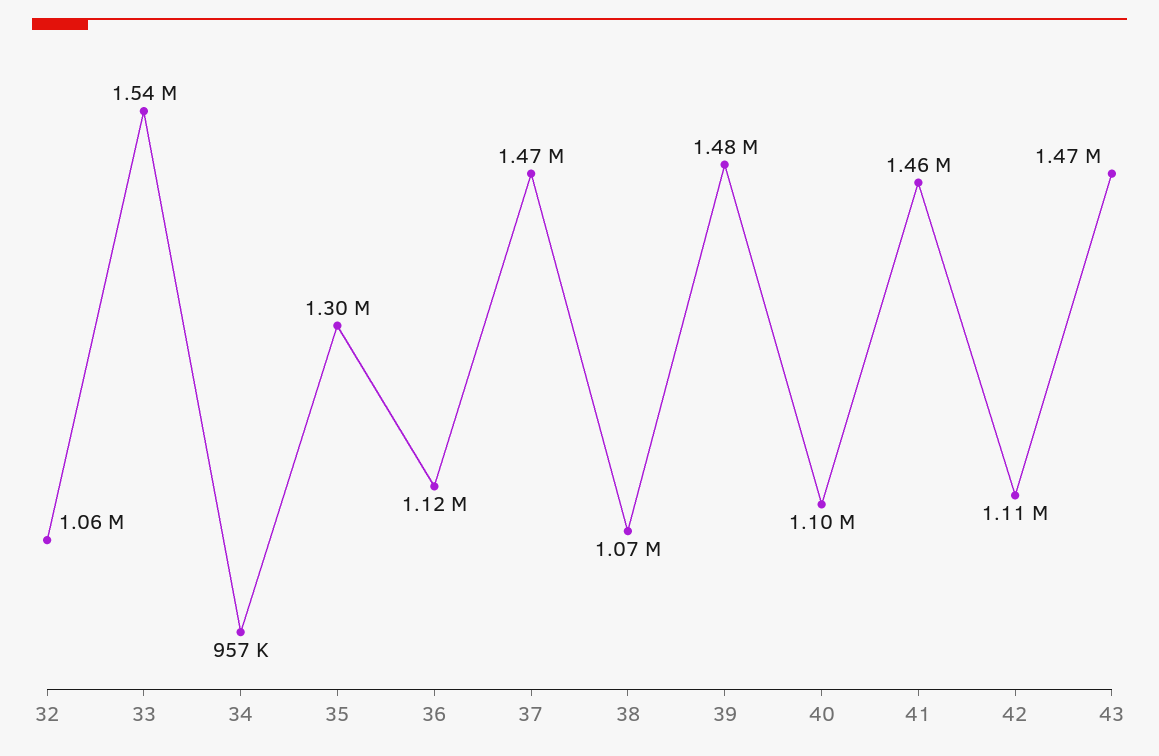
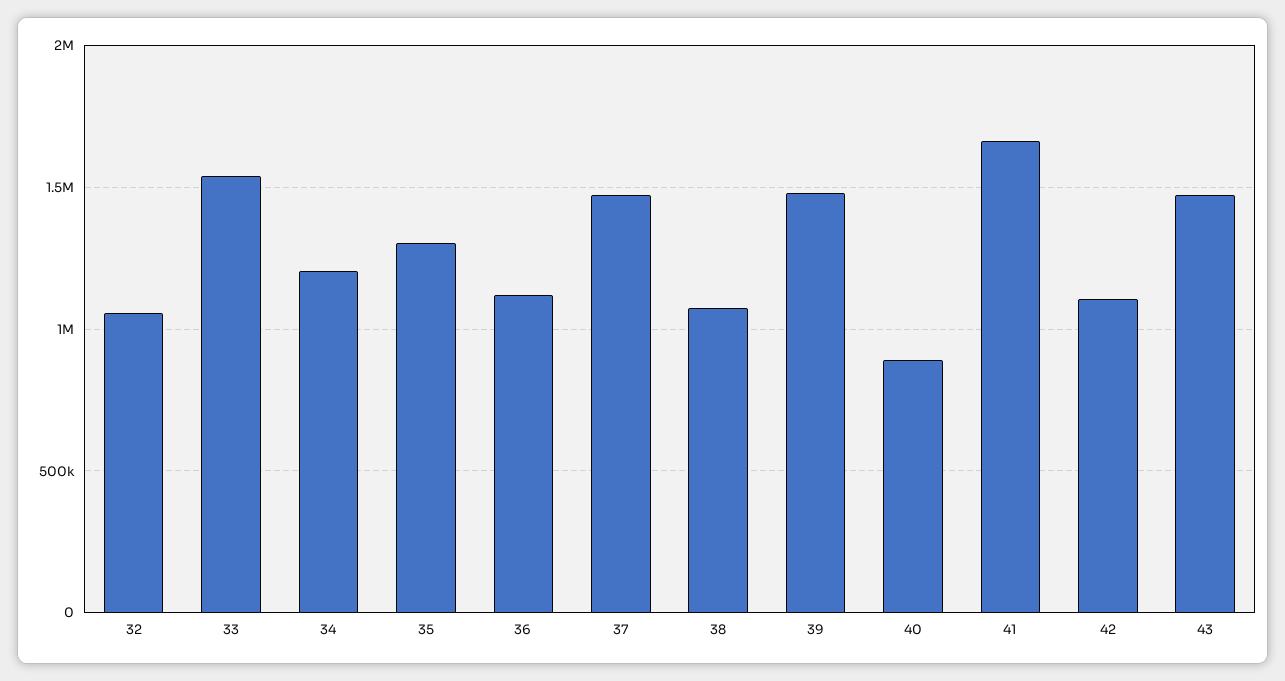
34: 957000 -> 1200000
40: 1100000 -> 900000
41: 1460000 -> 1650000

